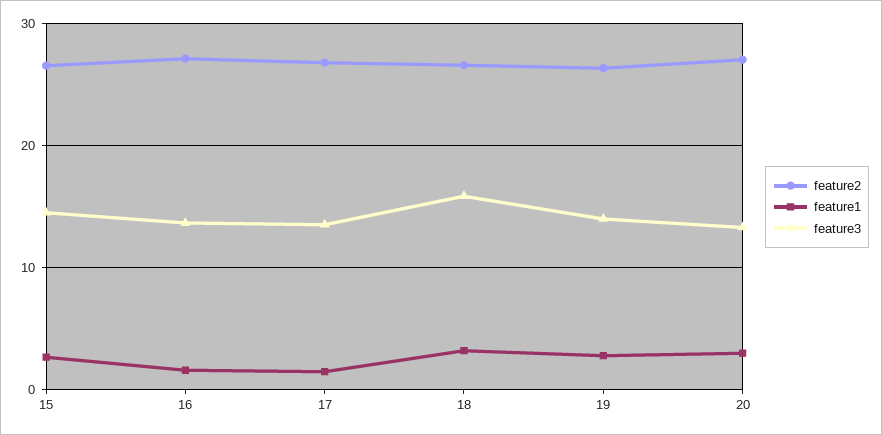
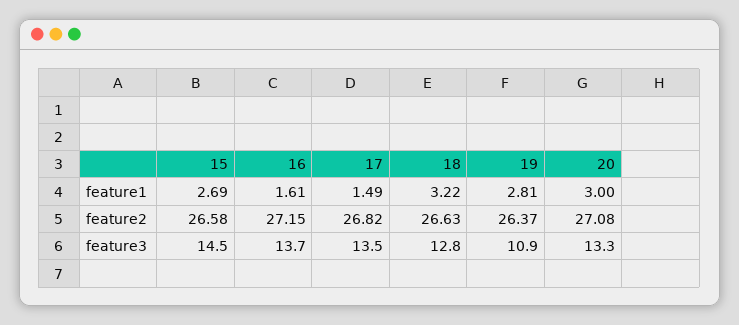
feature3, 18: 16 -> 12.8
feature3, 19: 14 -> 10.9

